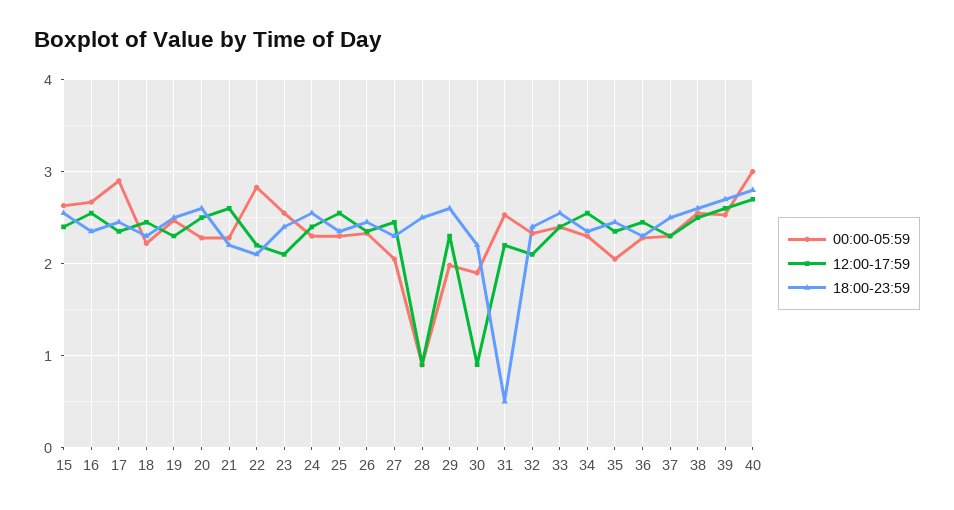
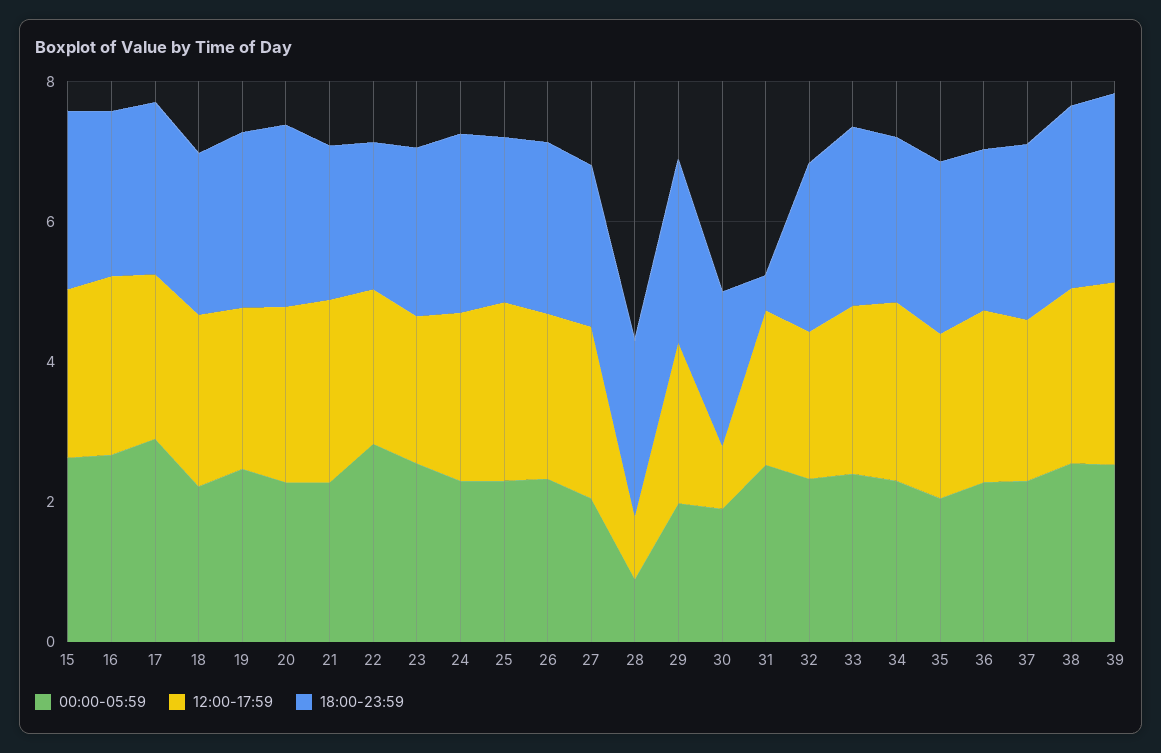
00:00-05:59, 40: 3 -> none
12:00-17:59, 40: 2.7 -> none
18:00-23:59, 40: 2.8 -> none

